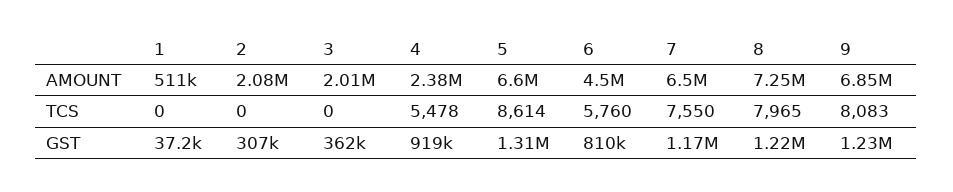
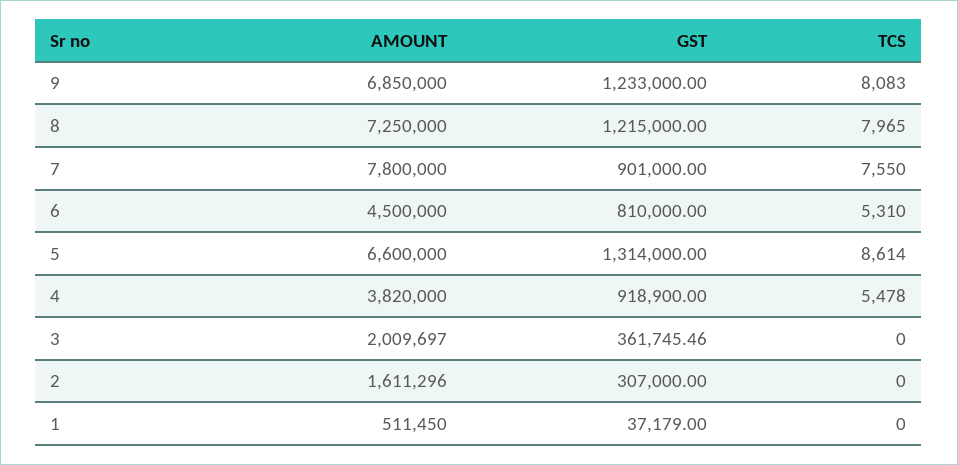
2, AMOUNT: 2080000 -> 1611296
4, AMOUNT: 2380000 -> 3820000
7, AMOUNT: 6500000 -> 7800000
6, TCS: 5760 -> 5310
7, GST: 1170000 -> 901000

